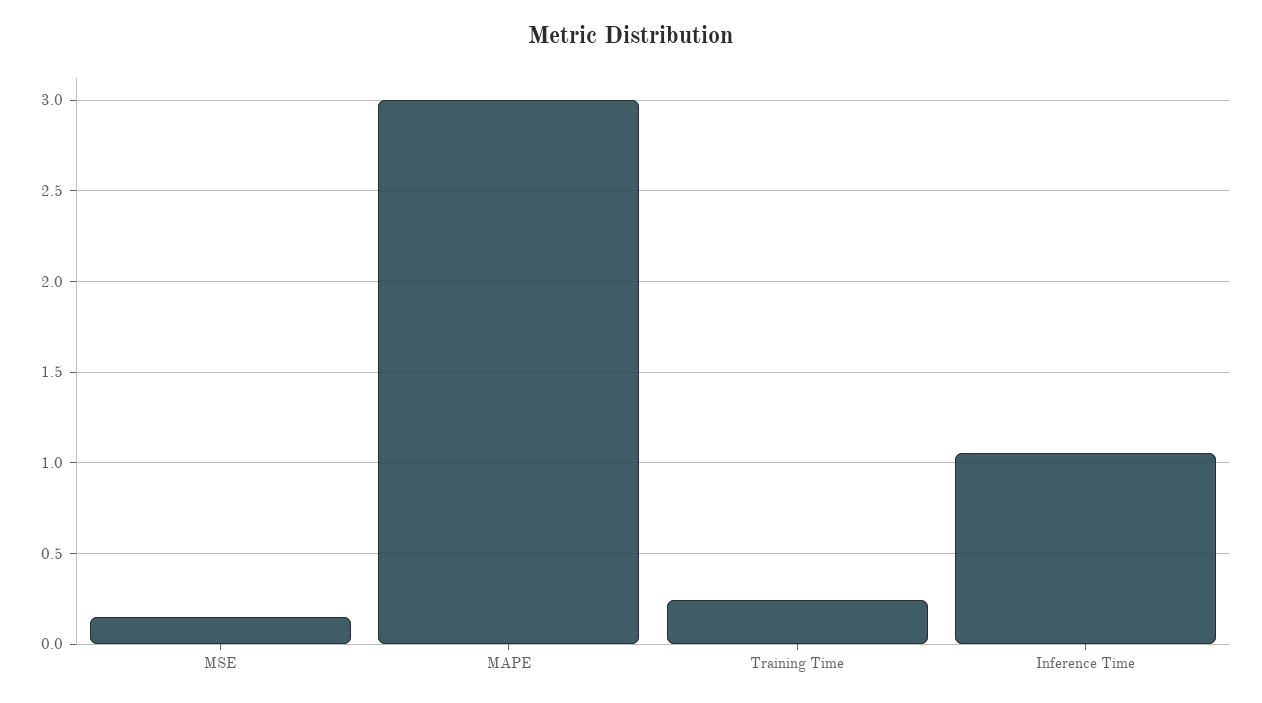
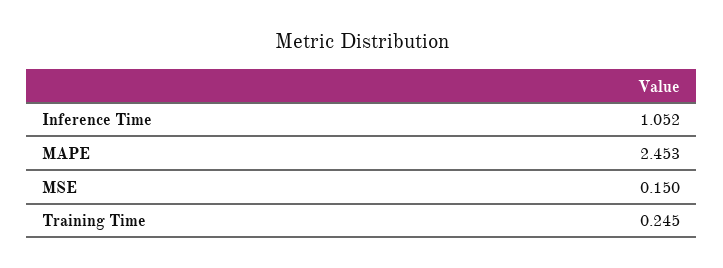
MAPE: 3 -> 2.453

